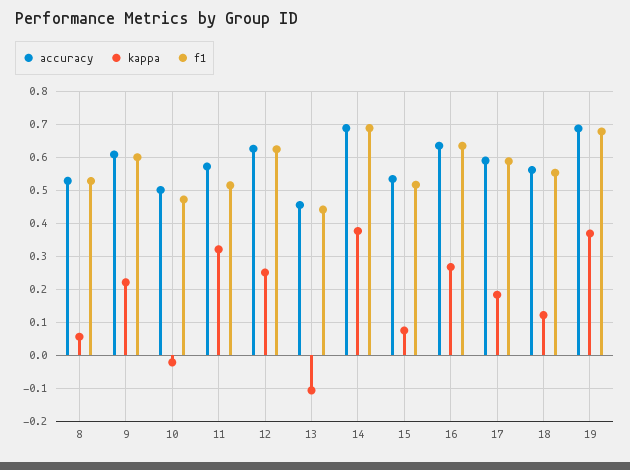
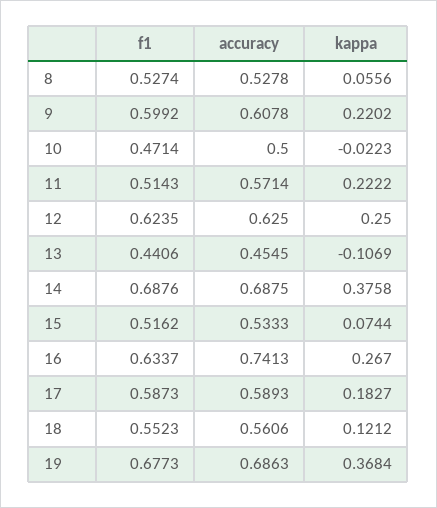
kappa, 11: 0.32 -> 0.2222
accuracy, 16: 0.64 -> 0.7413

